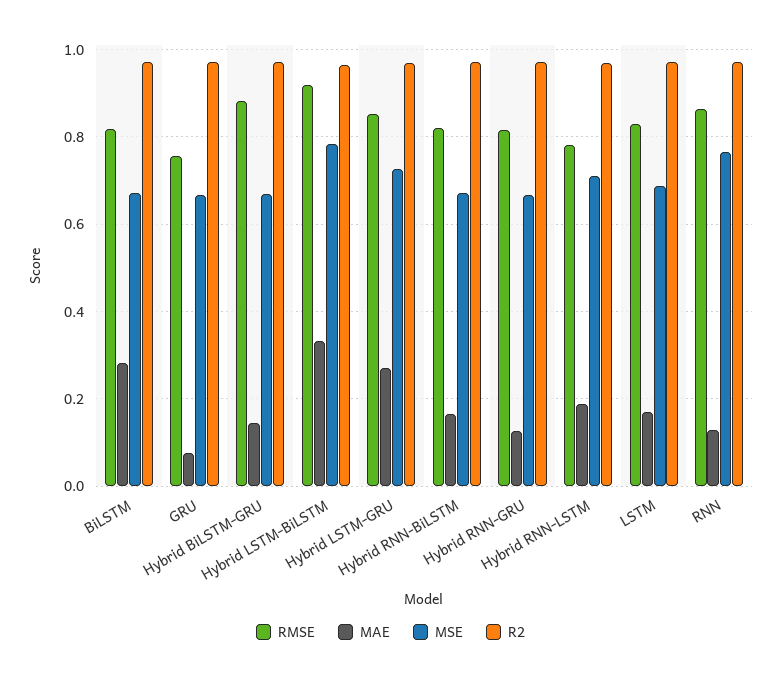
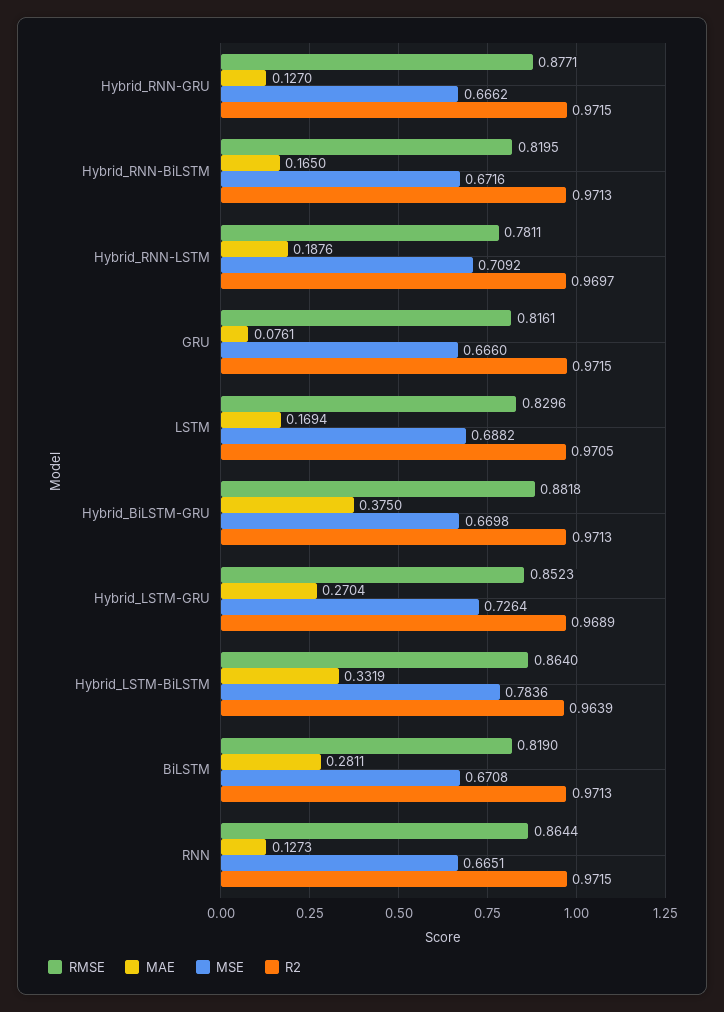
RMSE, GRU: 0.76 -> 0.8161
MAE, Hybrid BiLSTM-GRU: 0.14 -> 0.375
RMSE, Hybrid LSTM-BiLSTM: 0.92 -> 0.864
RMSE, Hybrid RNN-GRU: 0.82 -> 0.8771
MSE, RNN: 0.76 -> 0.6651

